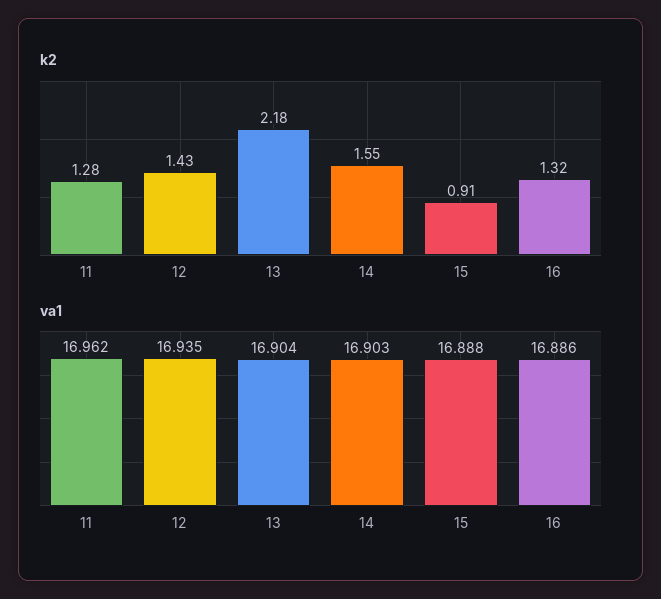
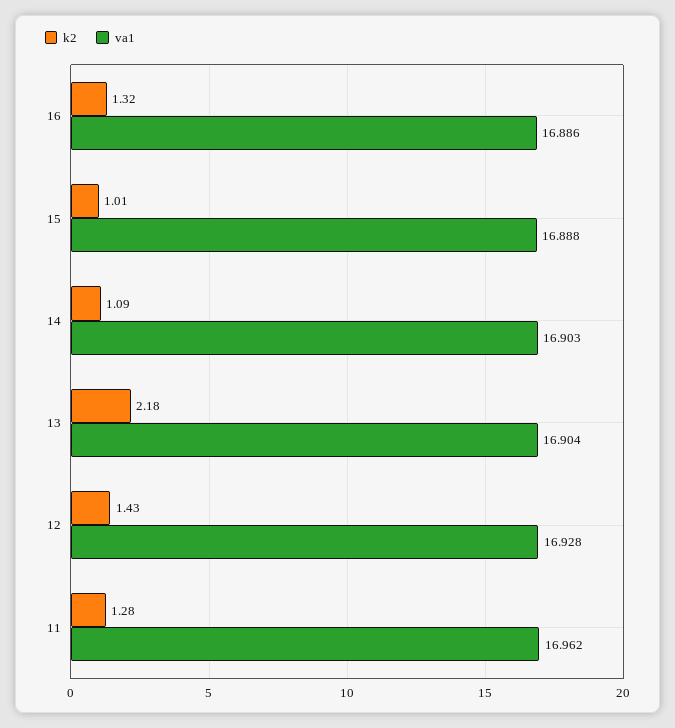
k2, 14: 1.55 -> 1.09
k2, 15: 0.91 -> 1.01
va1, 12: 16.935 -> 16.928

